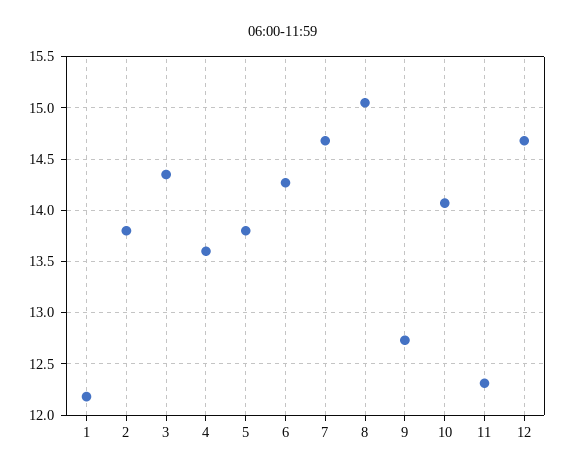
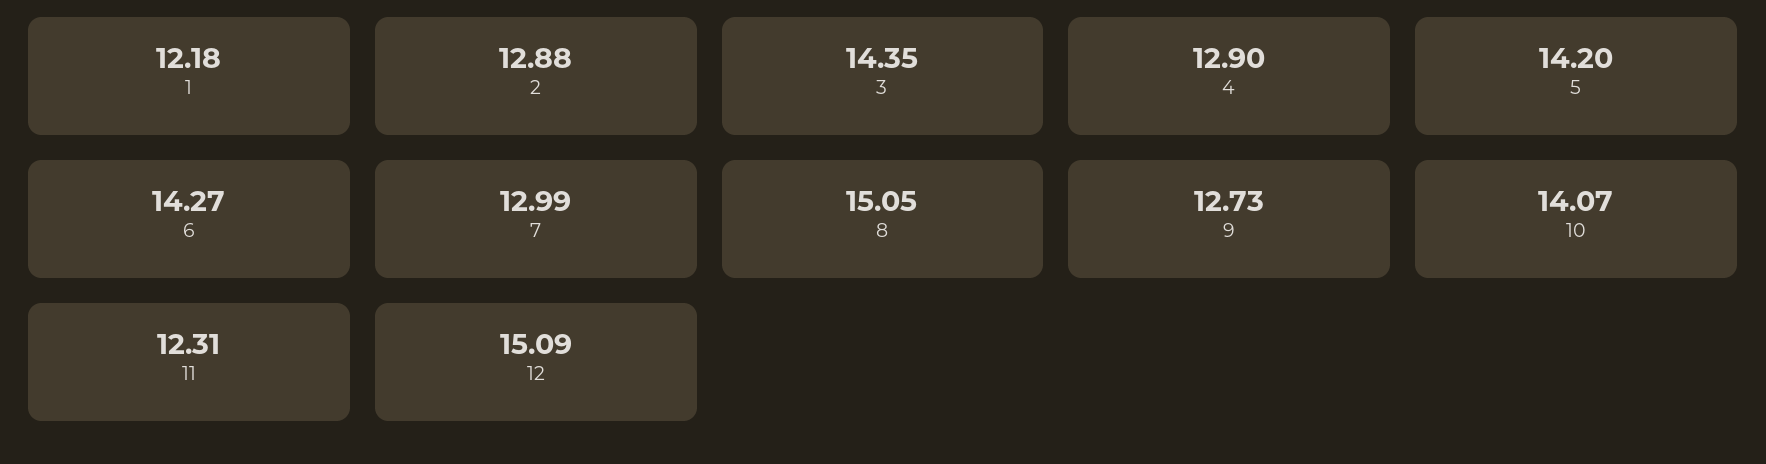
2: 13.8 -> 12.88
4: 13.6 -> 12.9
5: 13.8 -> 14.2
7: 14.7 -> 12.99
12: 14.7 -> 15.09

